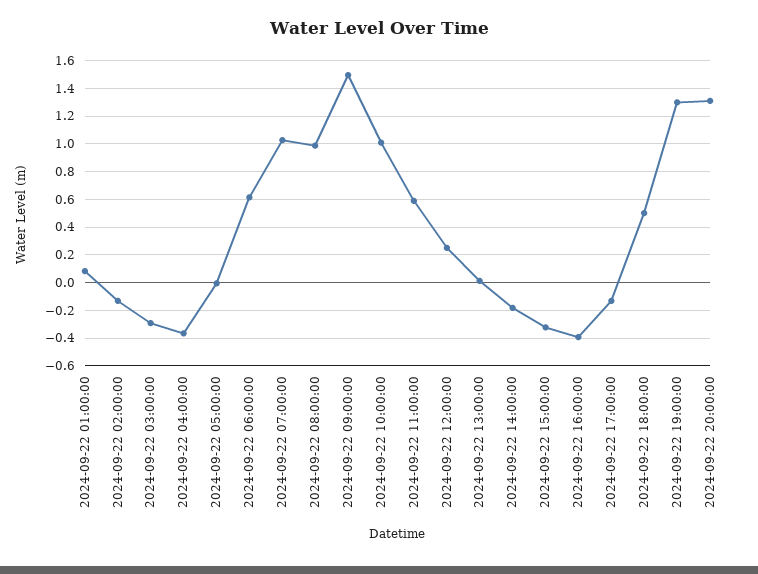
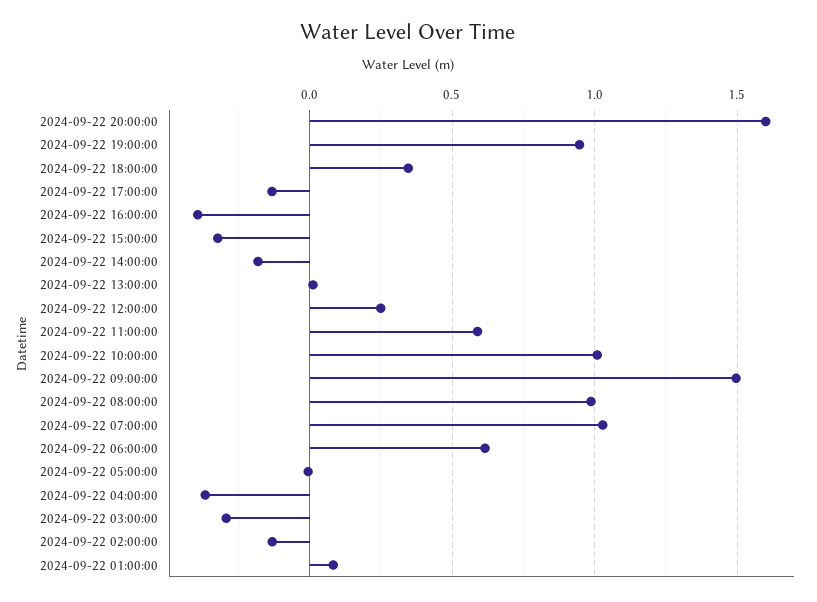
2024-09-22 18:00:00: 0.5 -> 0.35
2024-09-22 19:00:00: 1.3 -> 0.95
2024-09-22 20:00:00: 1.3 -> 1.6

